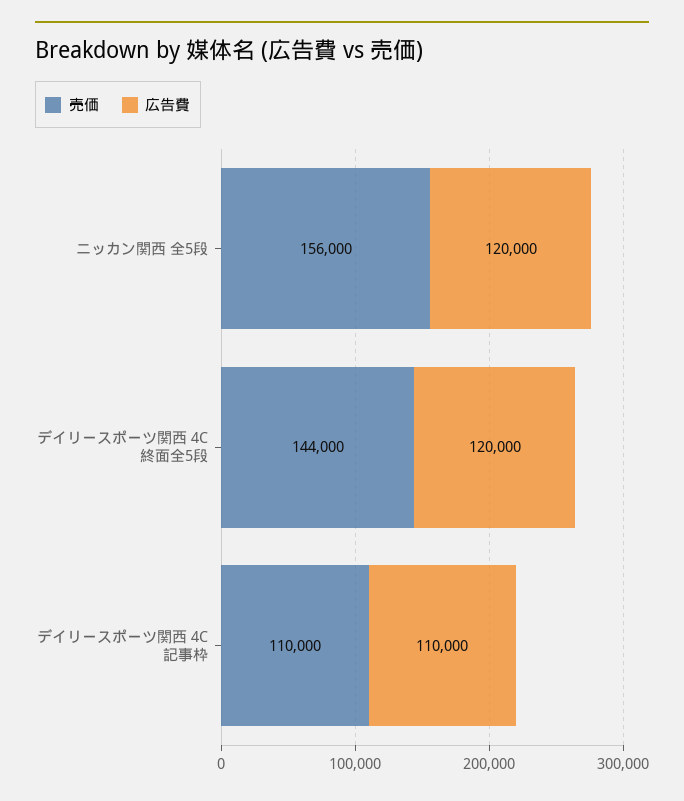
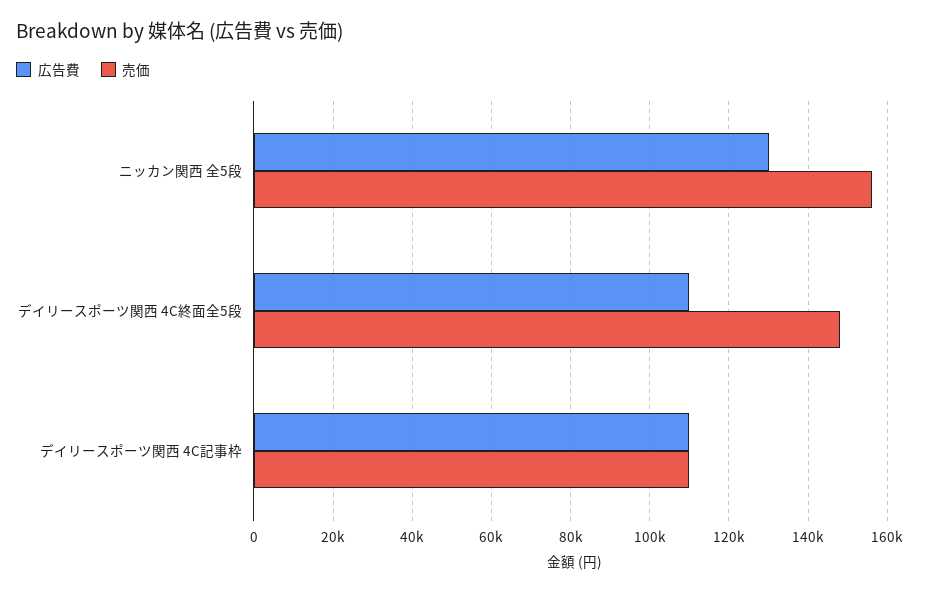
広告費, ニッカン関西 全5段: 120000 -> 130000
売価, デイリースポーツ関西 4C終面全5段: 144000 -> 148000
広告費, デイリースポーツ関西 4C終面全5段: 120000 -> 110000

